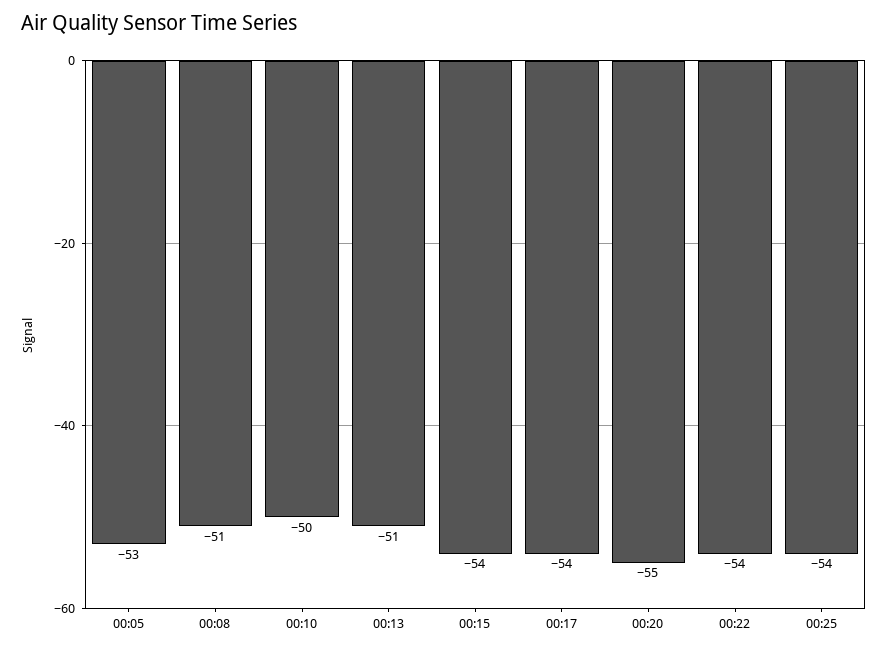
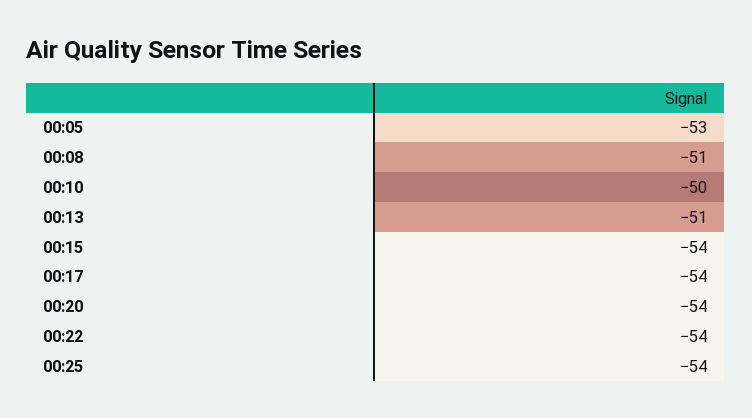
00:20: -55 -> -54

